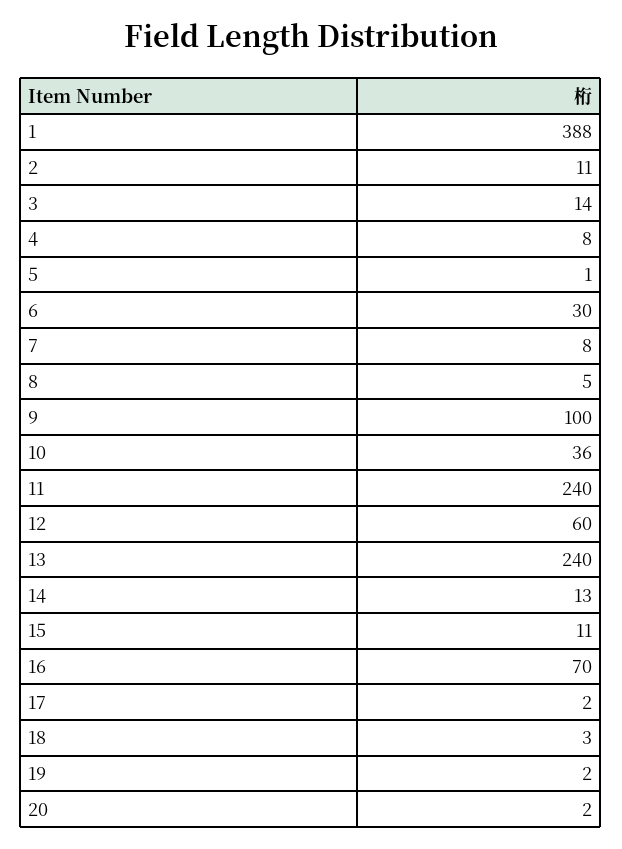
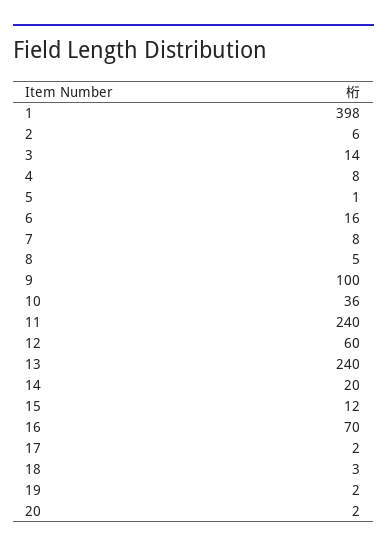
1: 388 -> 398
2: 11 -> 6
6: 30 -> 16
14: 13 -> 20
15: 11 -> 12

